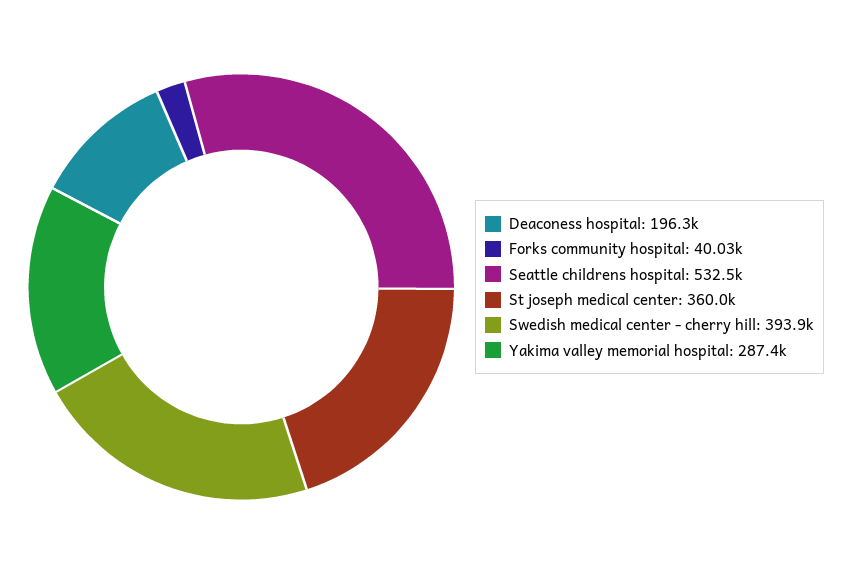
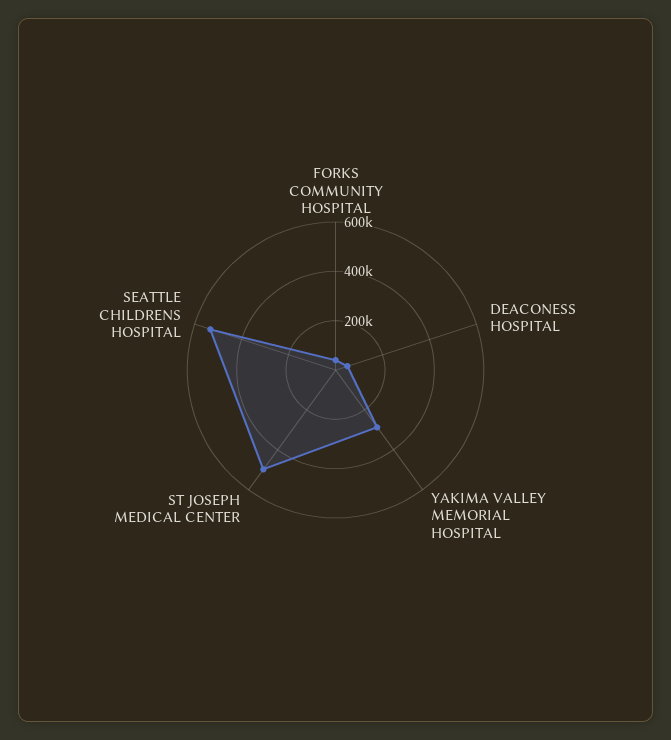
Deaconess hospital: 196300 -> 50000
St joseph medical center: 360000 -> 500000
Swedish medical center - cherry hill: 393900 -> none

